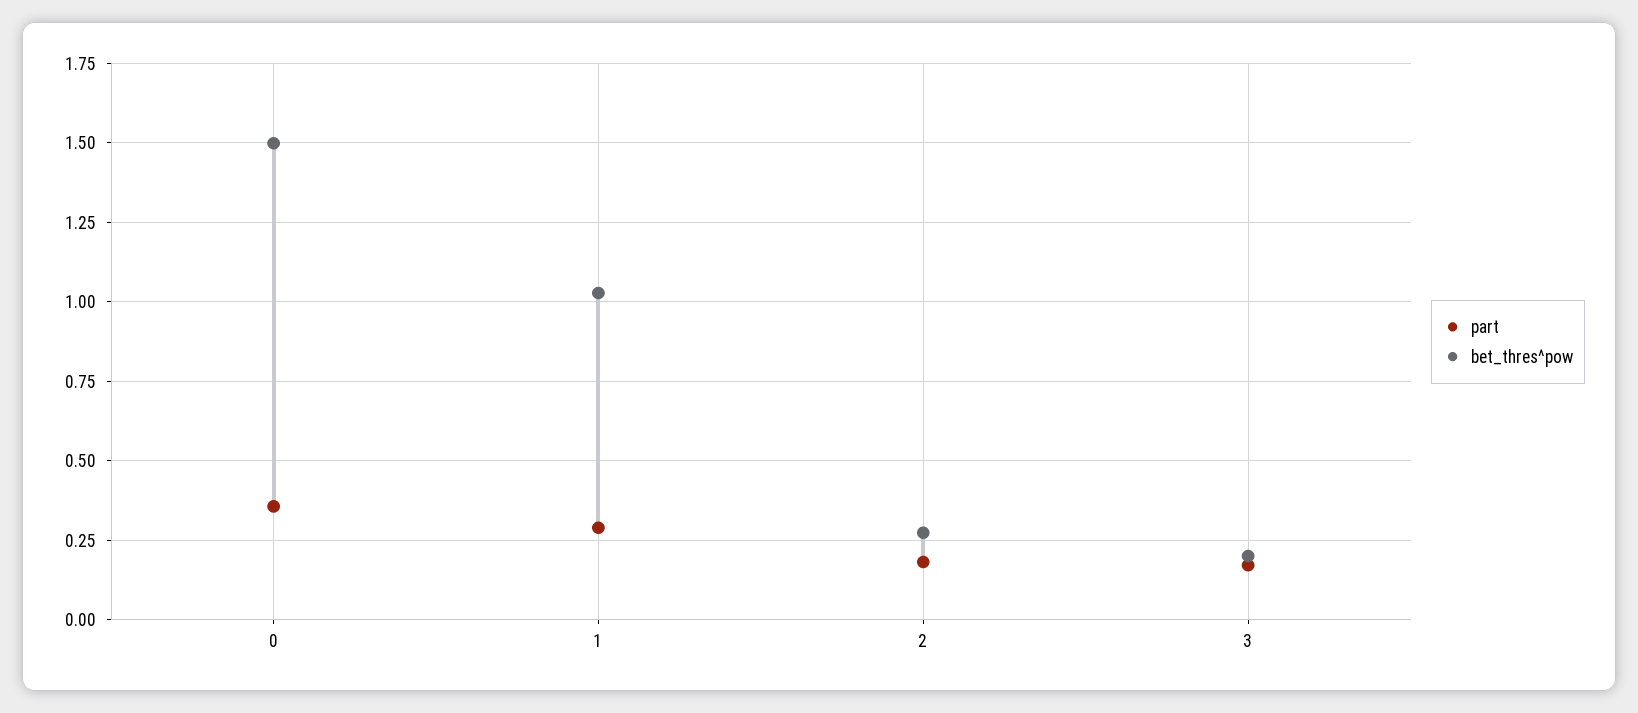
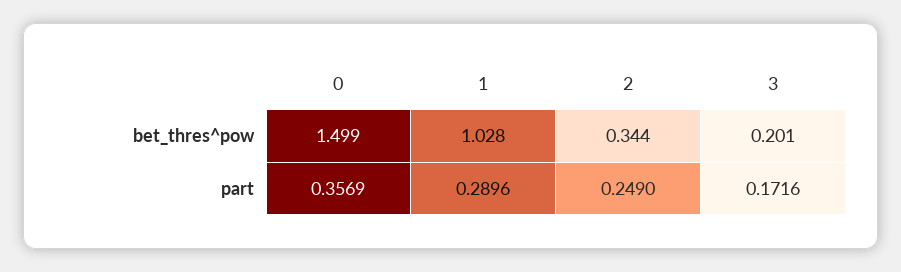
part, 2: 0.175 -> 0.249
bet_thres^pow, 2: 0.275 -> 0.344

